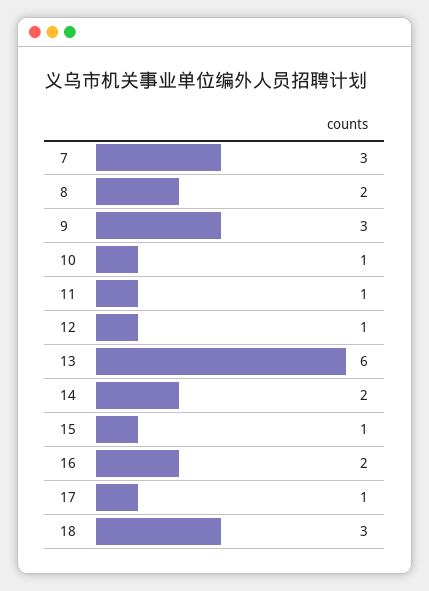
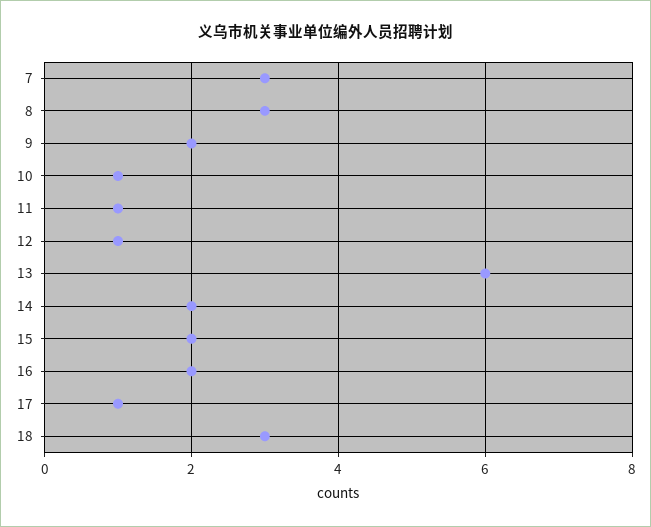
8: 2 -> 3
9: 3 -> 2
15: 1 -> 2

